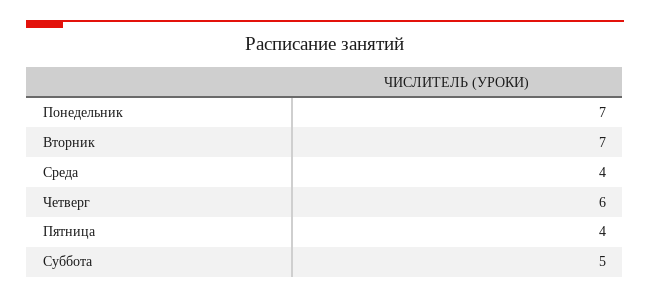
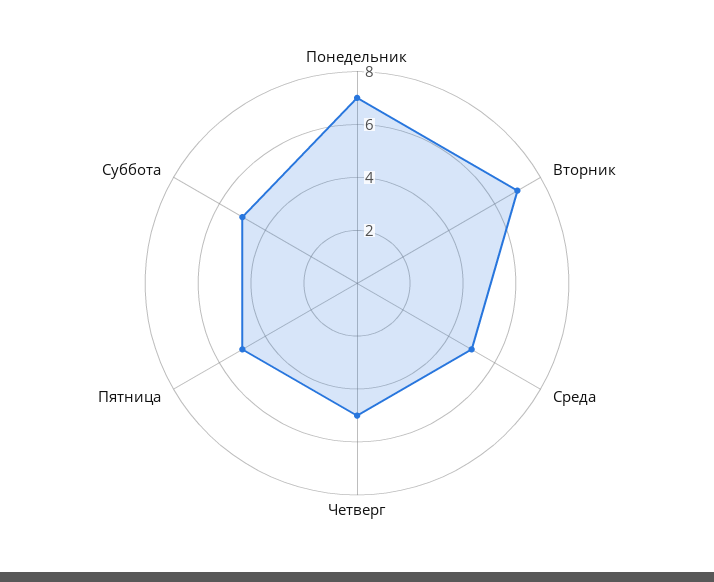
Среда: 4 -> 5
Четверг: 6 -> 5
Пятница: 4 -> 5

